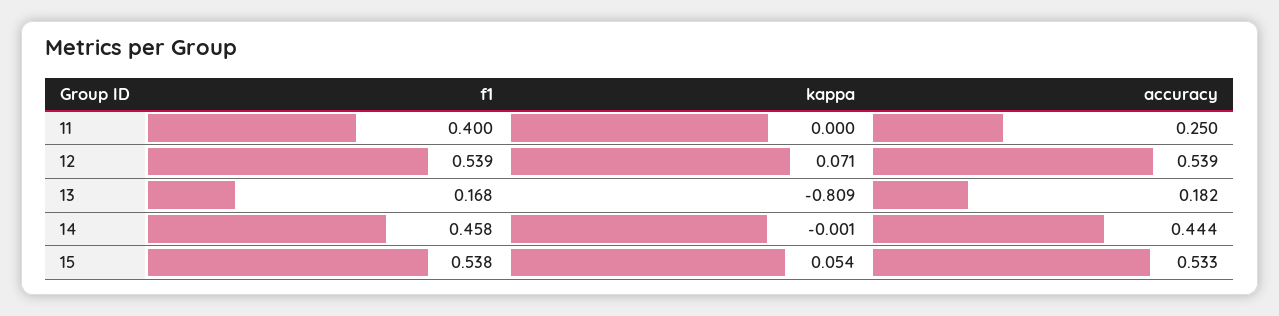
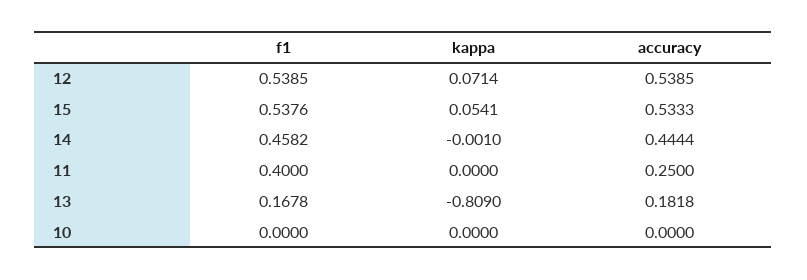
f1, 10: none -> 0
kappa, 10: none -> 0
accuracy, 10: none -> 0

